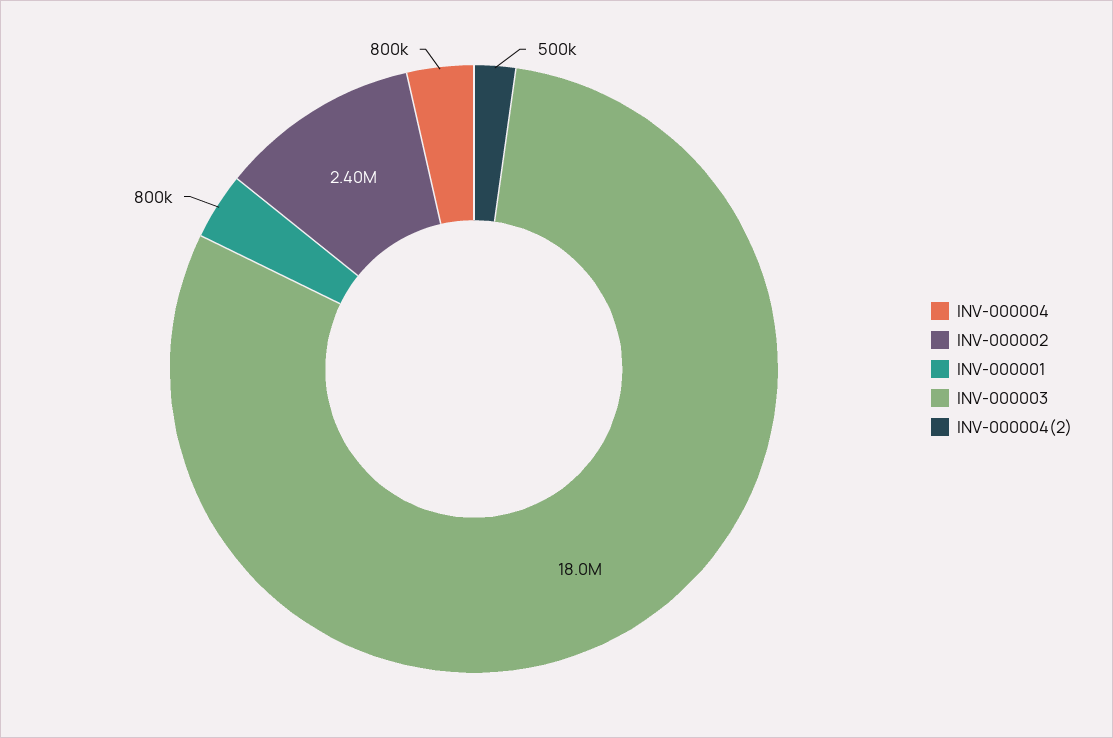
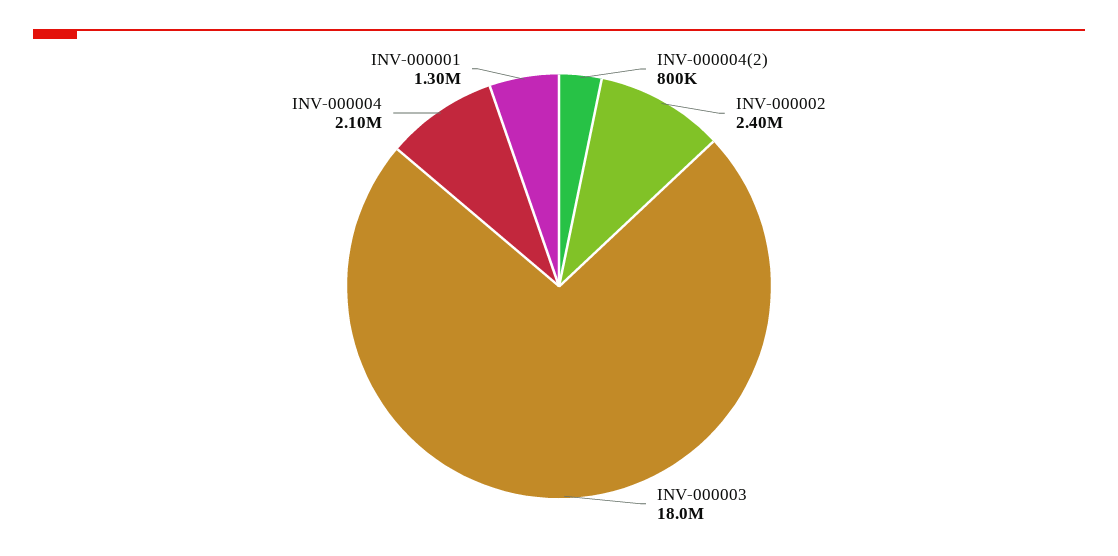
INV-000004: 800000 -> 2100000
INV-000001: 800000 -> 1300000
INV-000004(2): 500000 -> 800000

